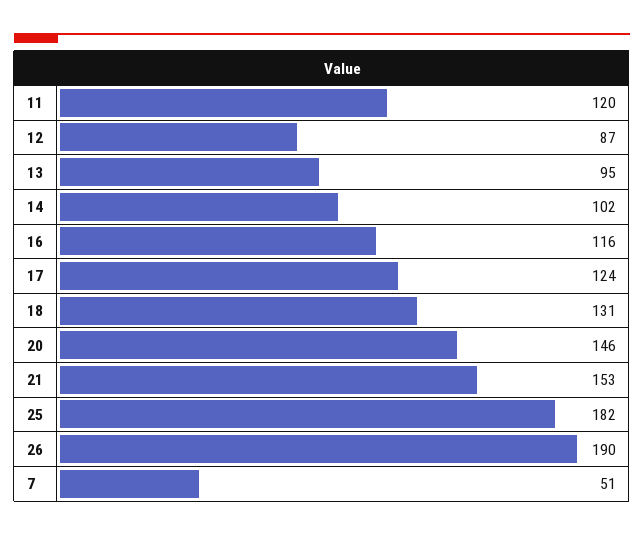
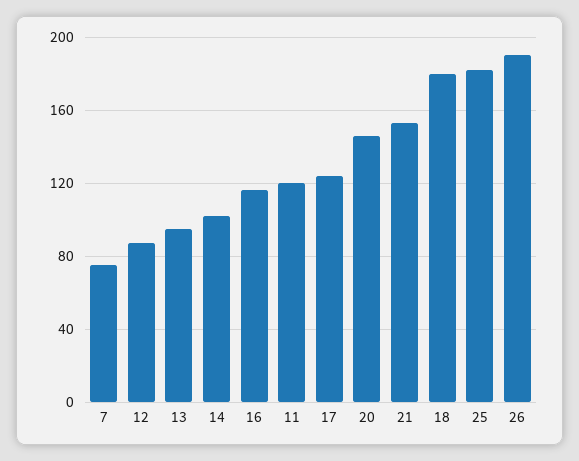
18: 131 -> 180
7: 51 -> 75

